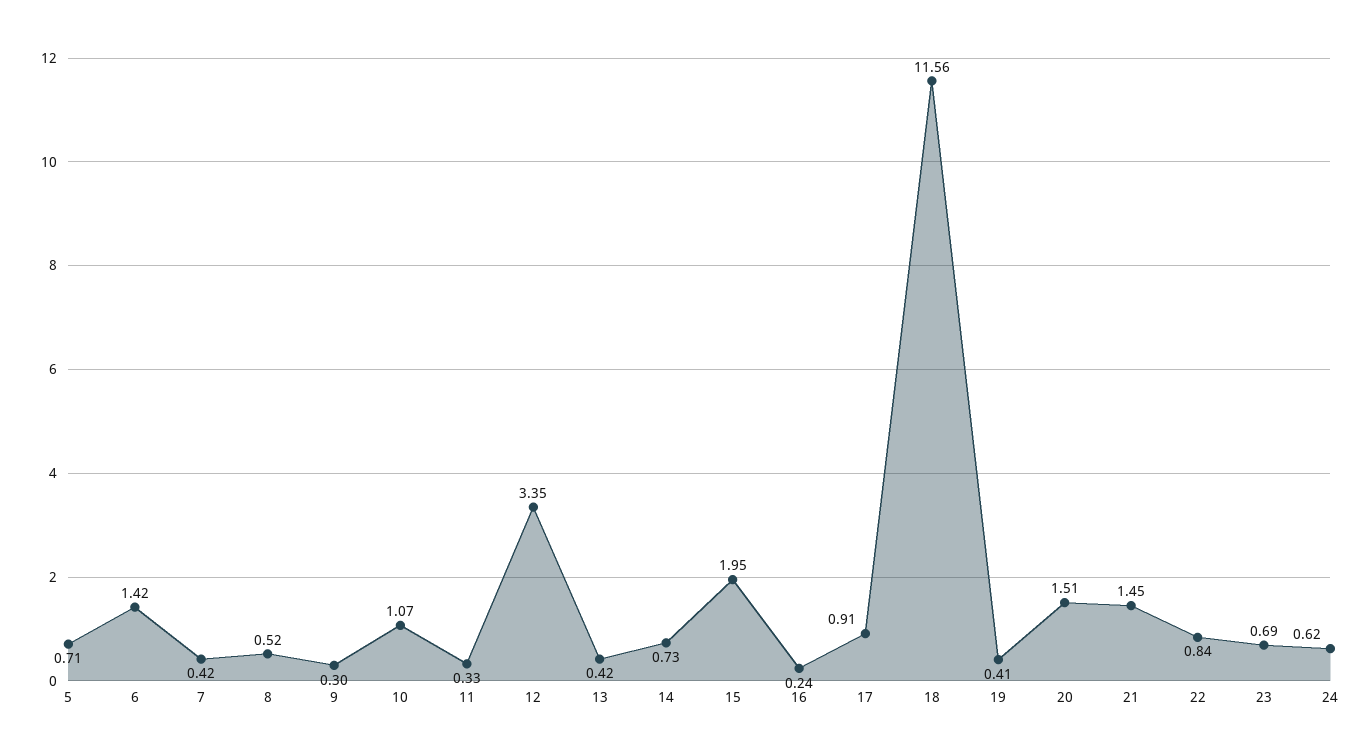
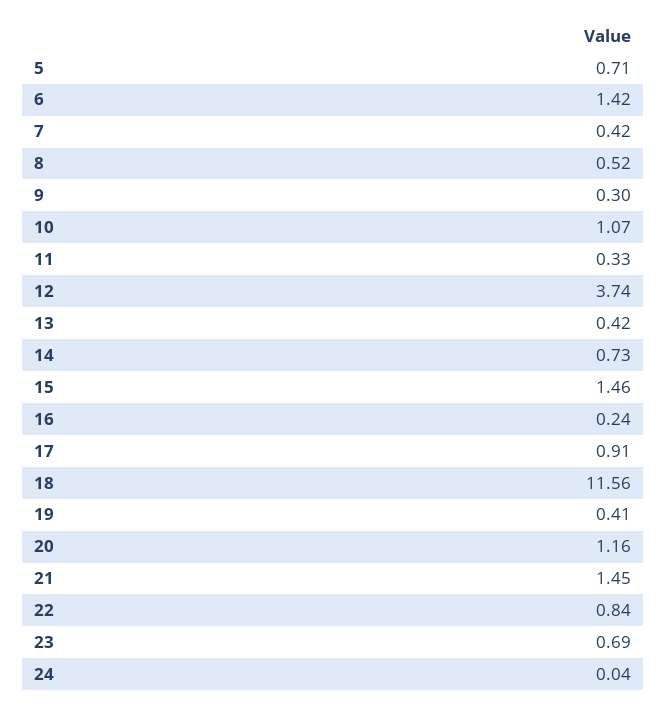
12: 3.35 -> 3.74
15: 1.95 -> 1.46
20: 1.51 -> 1.16
24: 0.62 -> 0.04

